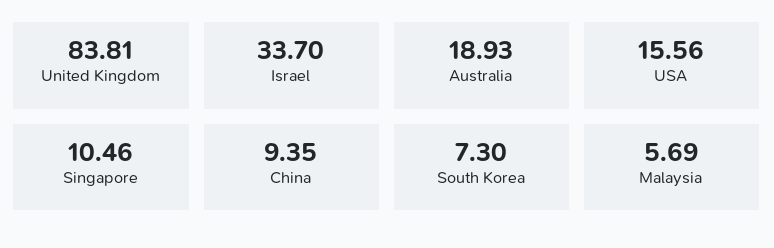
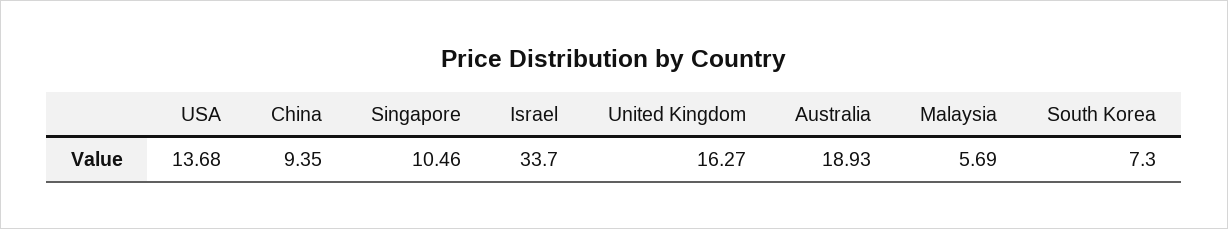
United Kingdom: 83.81 -> 16.27
USA: 15.56 -> 13.68

